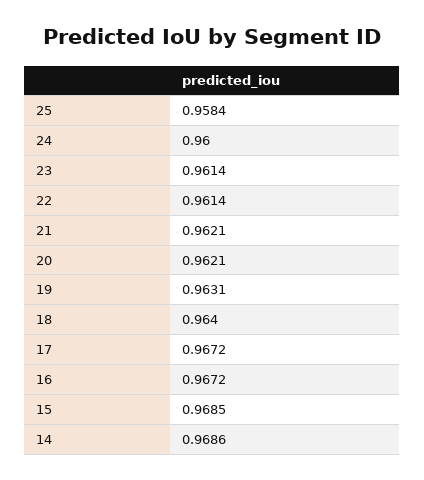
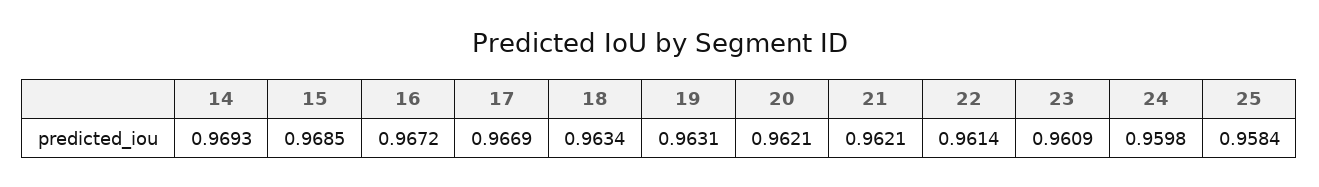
24: 0.96 -> 0.9598
23: 0.9614 -> 0.9609
18: 0.964 -> 0.9634
17: 0.9672 -> 0.9669
14: 0.9686 -> 0.9693

